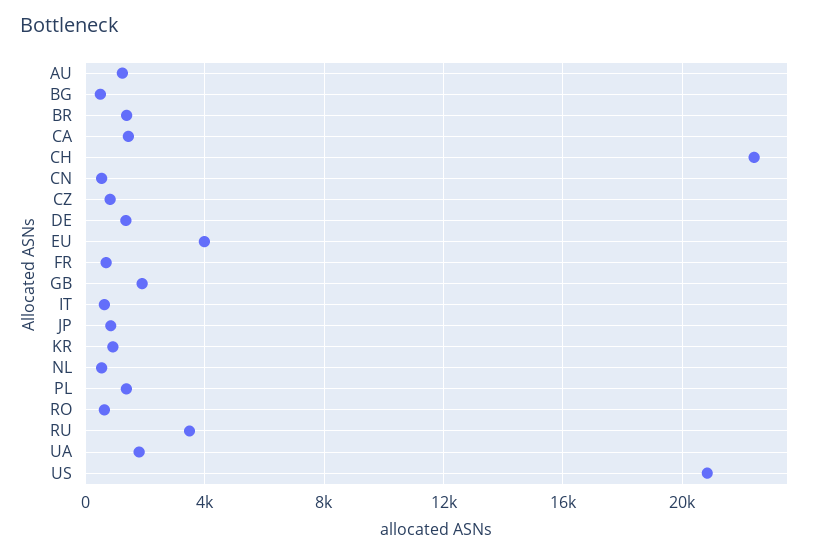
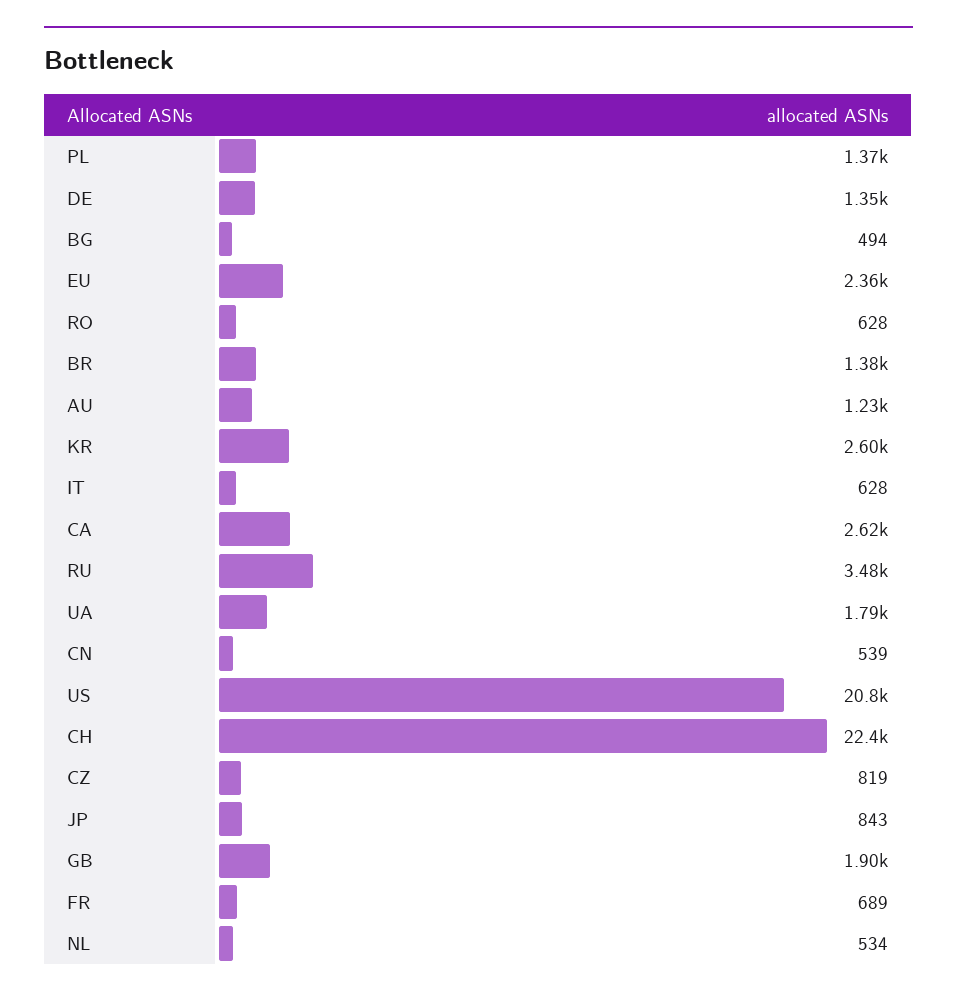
CA: 1500 -> 2620
EU: 4000 -> 2360
KR: 1000 -> 2600

